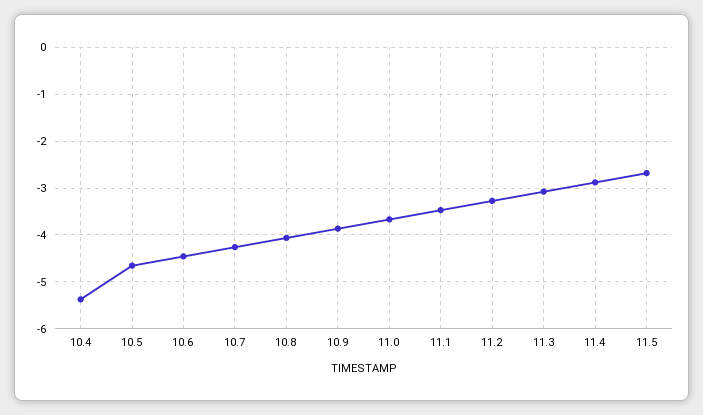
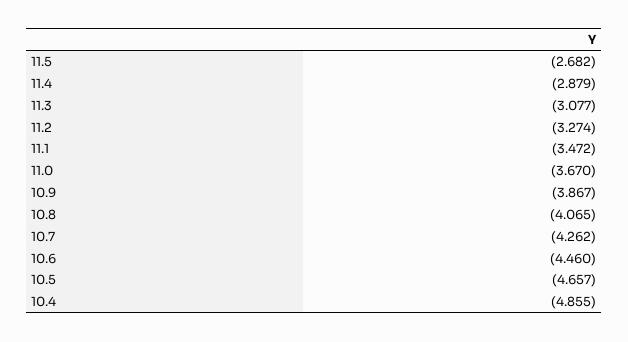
10.4: -5.4 -> -4.855

